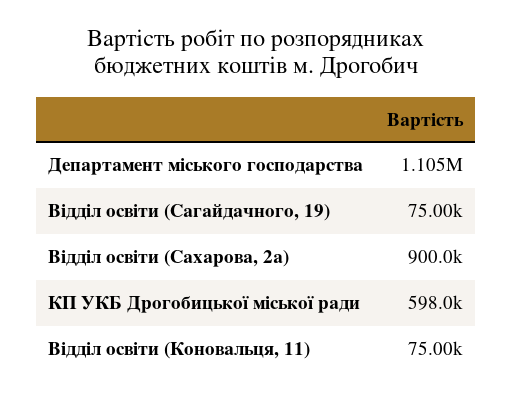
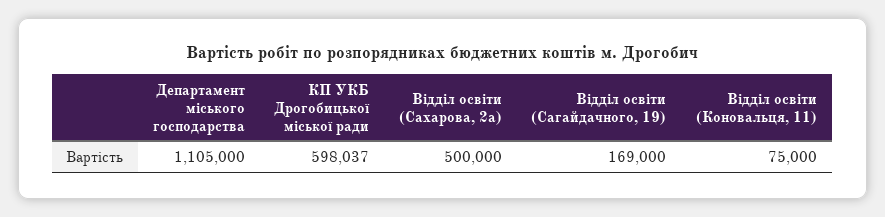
Відділ освіти (Сагайдачного, 19): 75000 -> 169000
Відділ освіти (Сахарова, 2а): 900000 -> 500000

